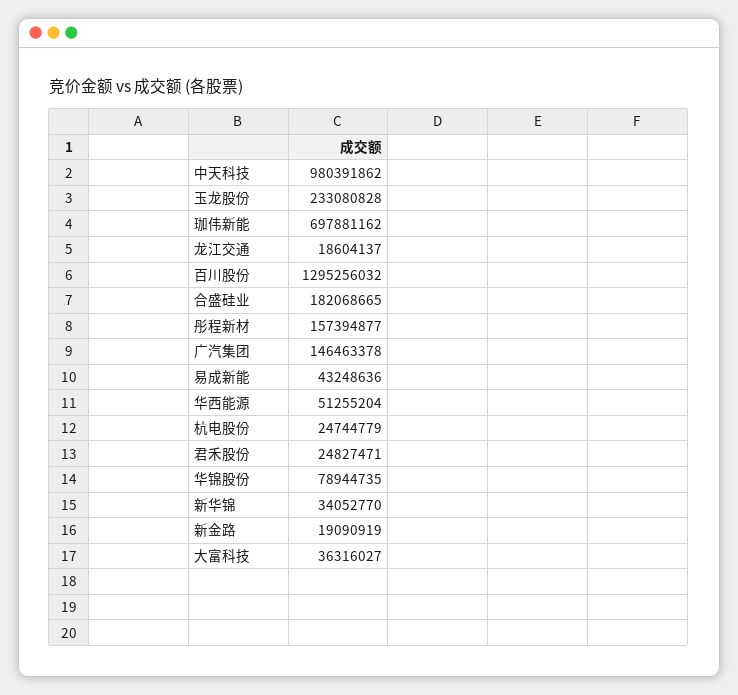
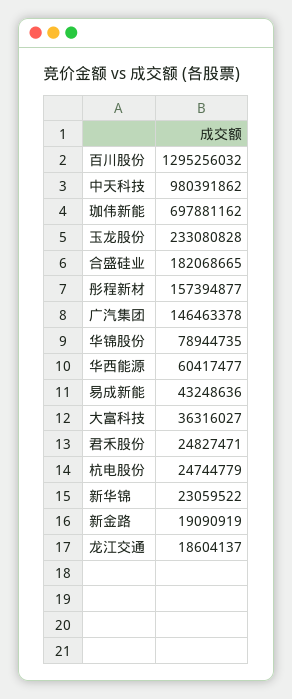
华西能源: 51255204 -> 60417477
新华锦: 34052770 -> 23059522

